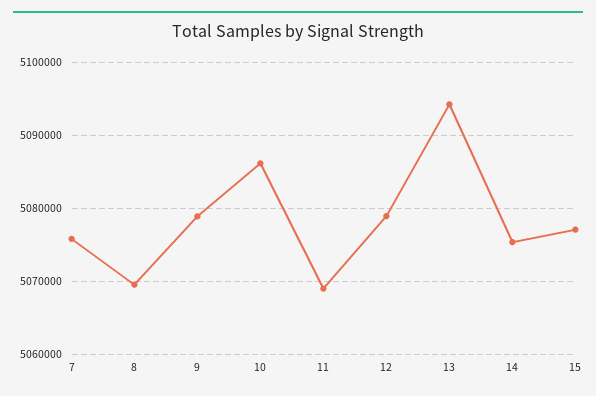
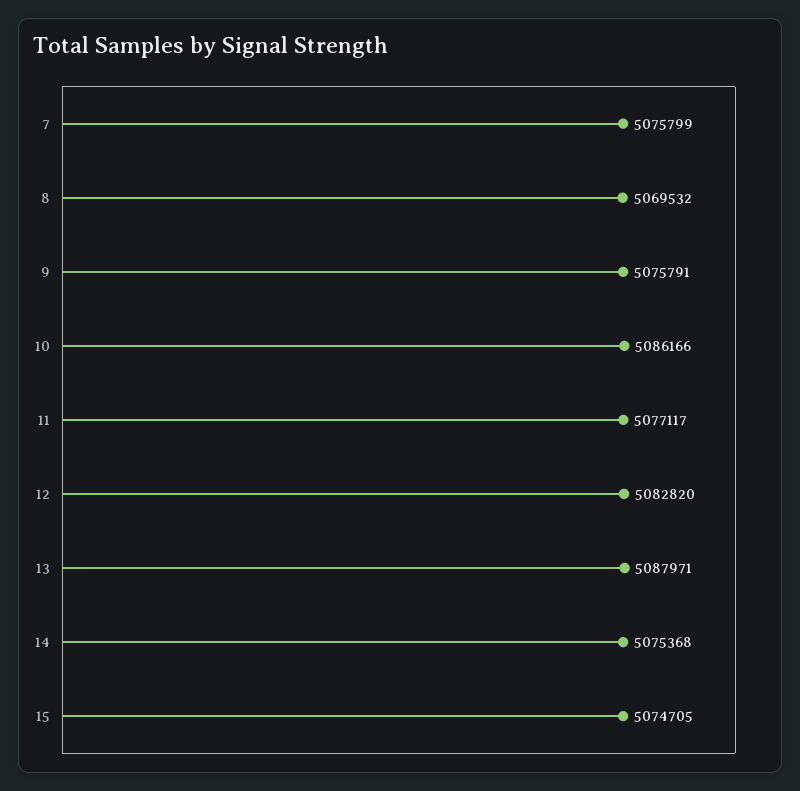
9: 5079000 -> 5075791
11: 5069000 -> 5077117
12: 5079000 -> 5082820
13: 5094000 -> 5087971
15: 5077000 -> 5074705

